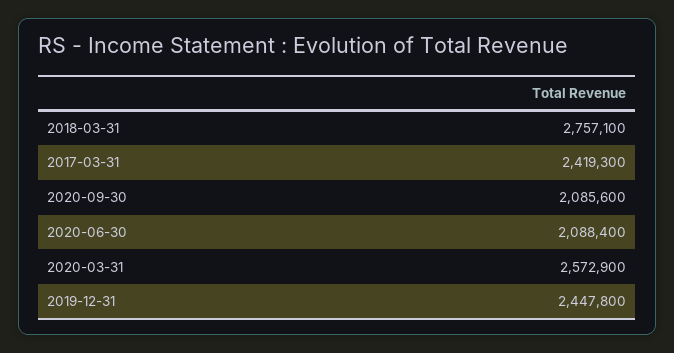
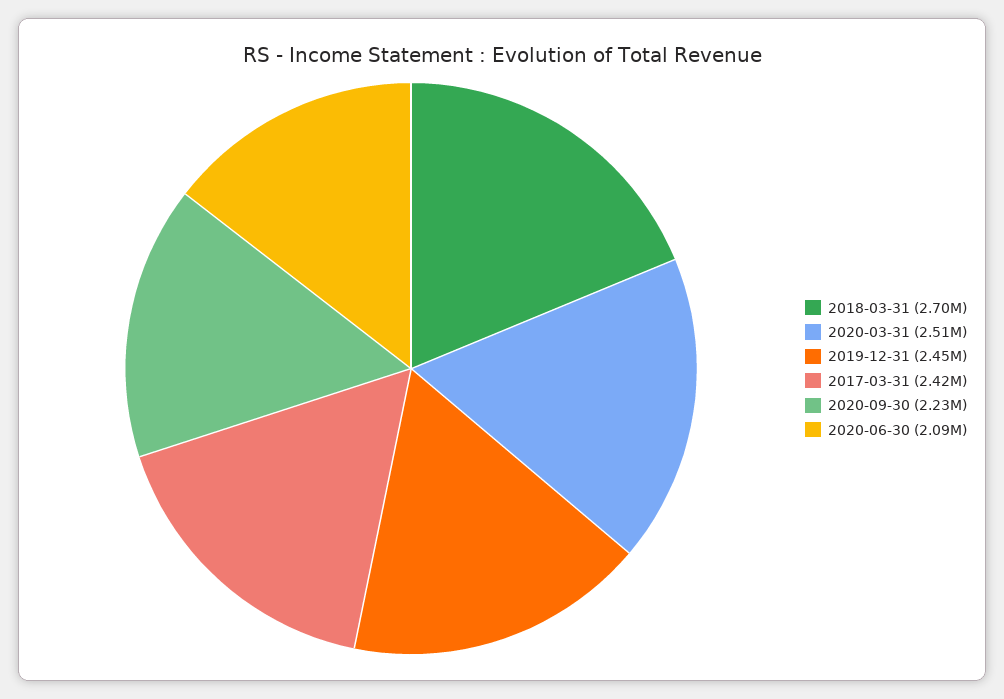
2018-03-31: 2757100 -> 2700000
2020-09-30: 2085600 -> 2230000
2020-03-31: 2572900 -> 2510000

